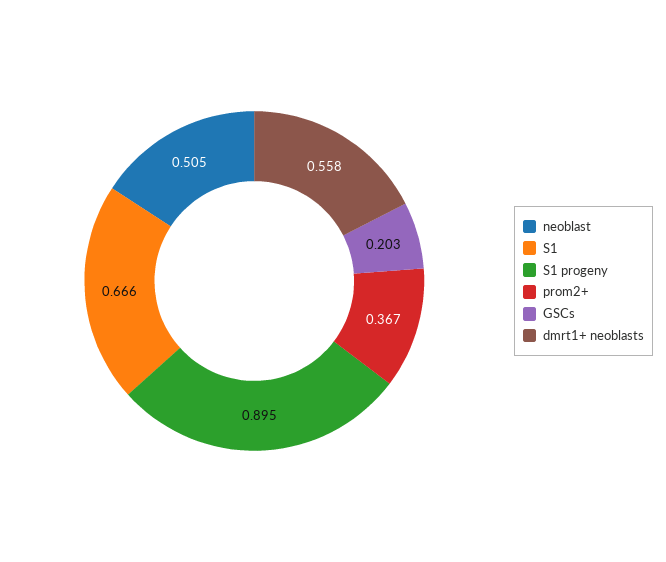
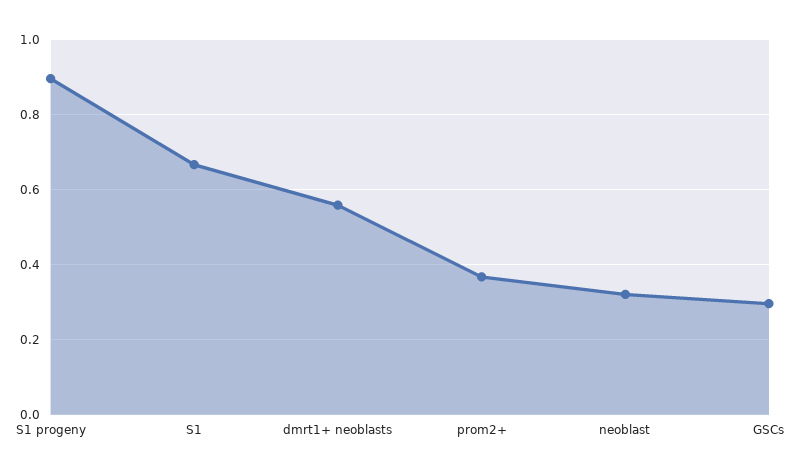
neoblast: 0.505 -> 0.32
GSCs: 0.203 -> 0.3

